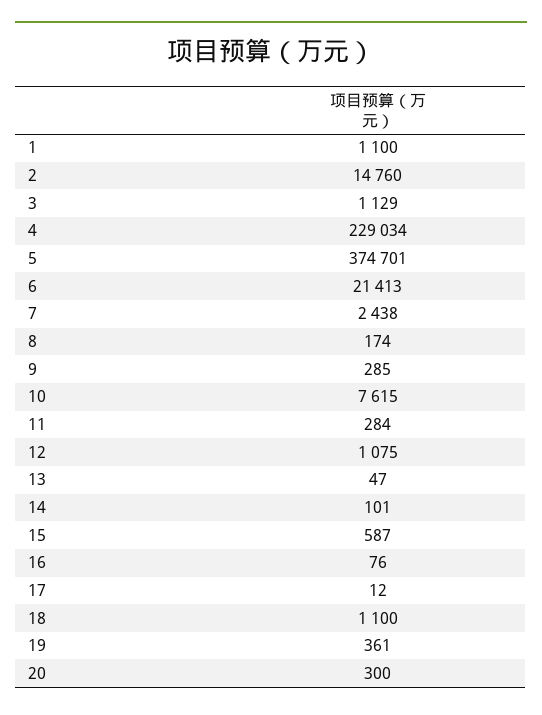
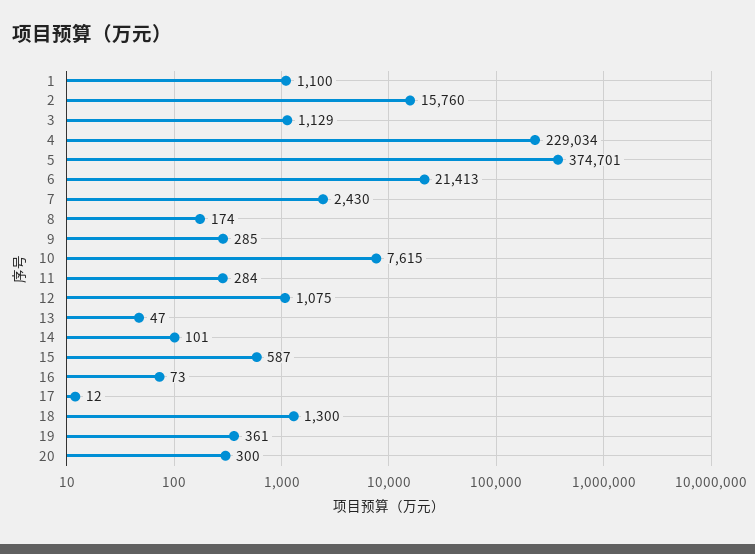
2: 14760 -> 15760
7: 2438 -> 2430
16: 76 -> 73
18: 1100 -> 1300

